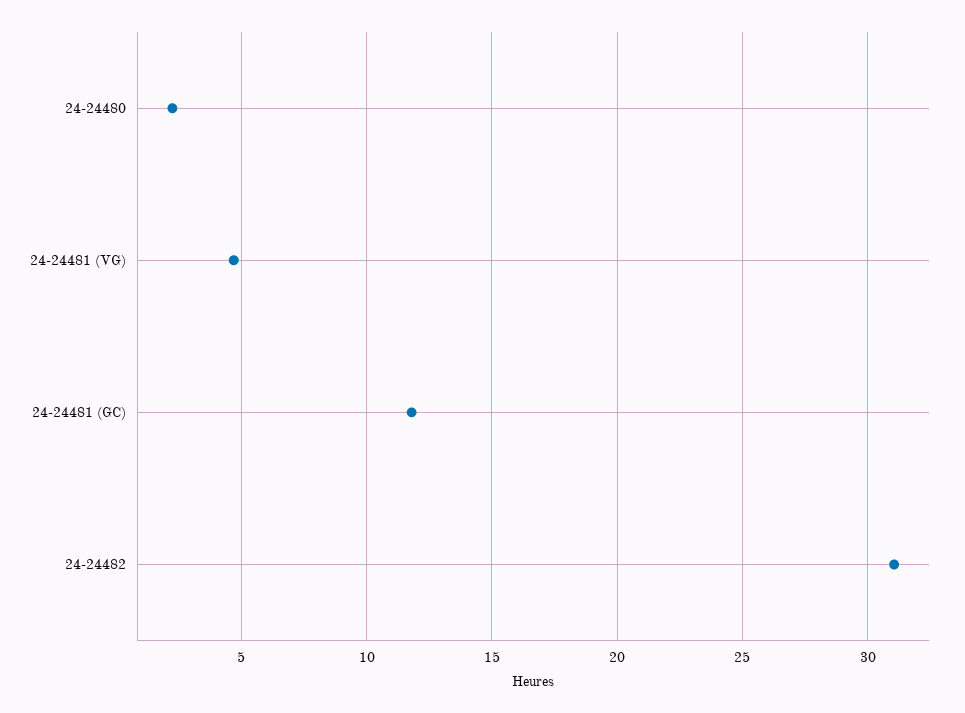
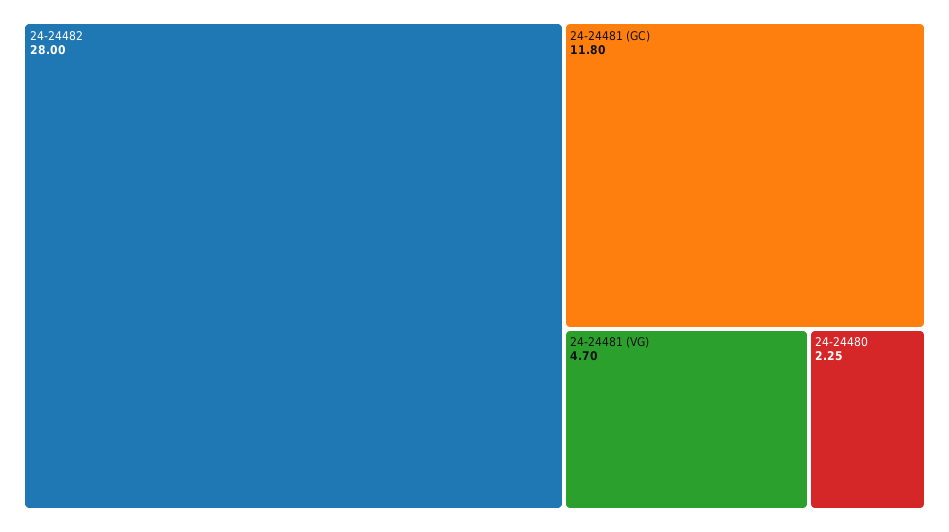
24-24482: 31 -> 28

